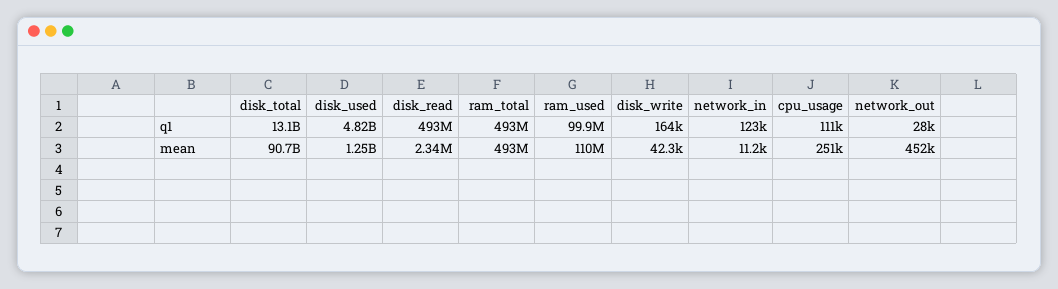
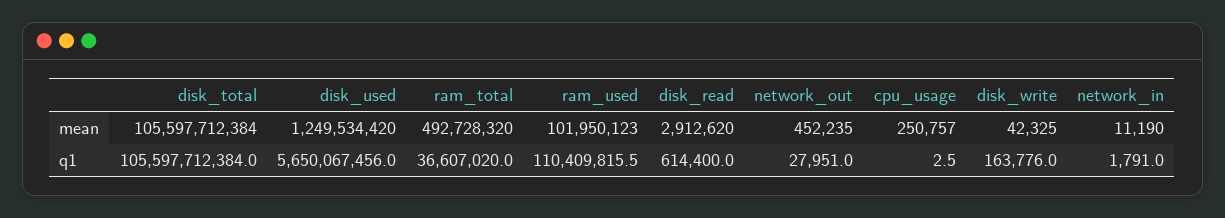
disk_total, q1: 13100000000 -> 105597712384
disk_used, q1: 4820000000 -> 5650067456
disk_read, q1: 493000000 -> 614400
ram_total, q1: 493000000 -> 36607020
ram_used, q1: 99900000 -> 110409815.5
network_in, q1: 123000 -> 1791
cpu_usage, q1: 111000 -> 2.5
disk_total, mean: 90700000000 -> 105597712384
disk_read, mean: 2340000 -> 2912620
ram_used, mean: 110000000 -> 101950123

